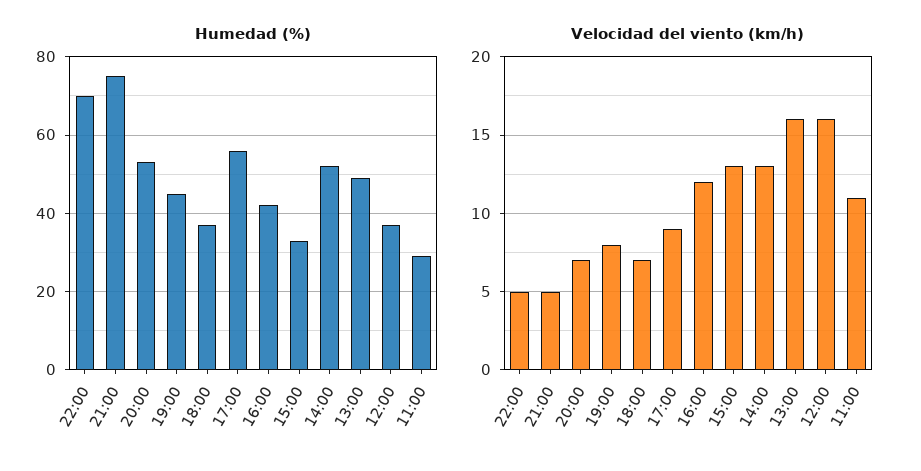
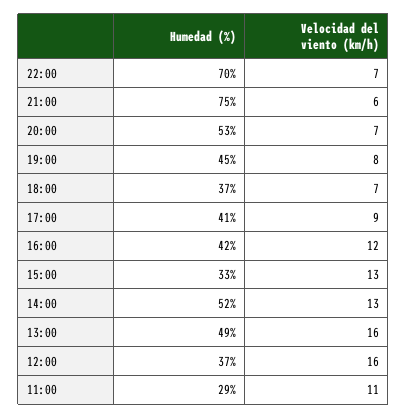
Humedad (%), 17:00: 55 -> 41
Velocidad del viento (km/h), 22:00: 5 -> 7
Velocidad del viento (km/h), 21:00: 5 -> 6

